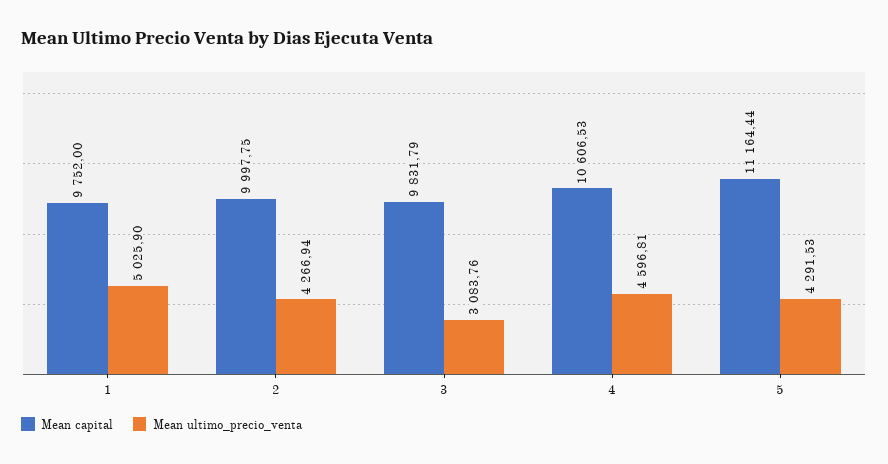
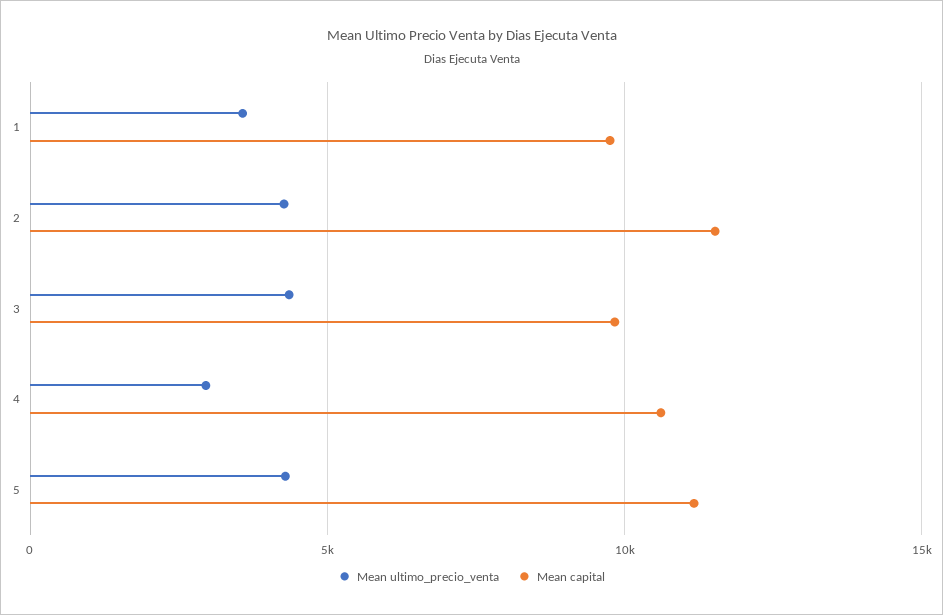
Mean ultimo_precio_venta, 1: 5025.9 -> 3500
Mean capital, 2: 9997.75 -> 11500
Mean ultimo_precio_venta, 3: 3083.76 -> 4500
Mean ultimo_precio_venta, 4: 4596.81 -> 3000

